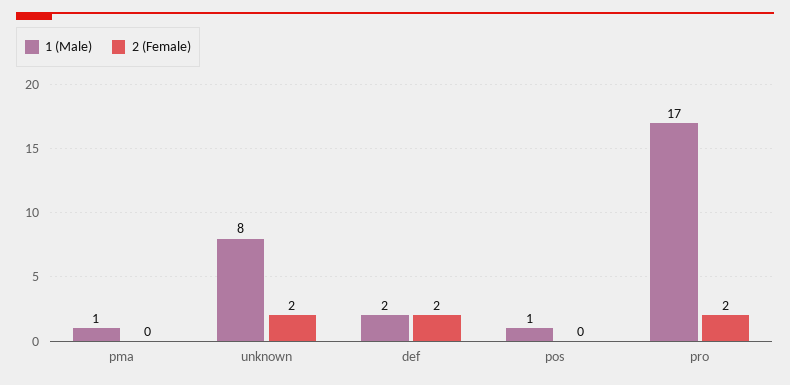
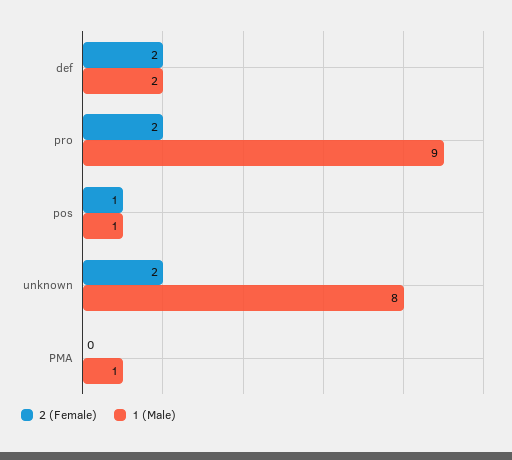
2 (Female), pos: 0 -> 1
1 (Male), pro: 17 -> 9

